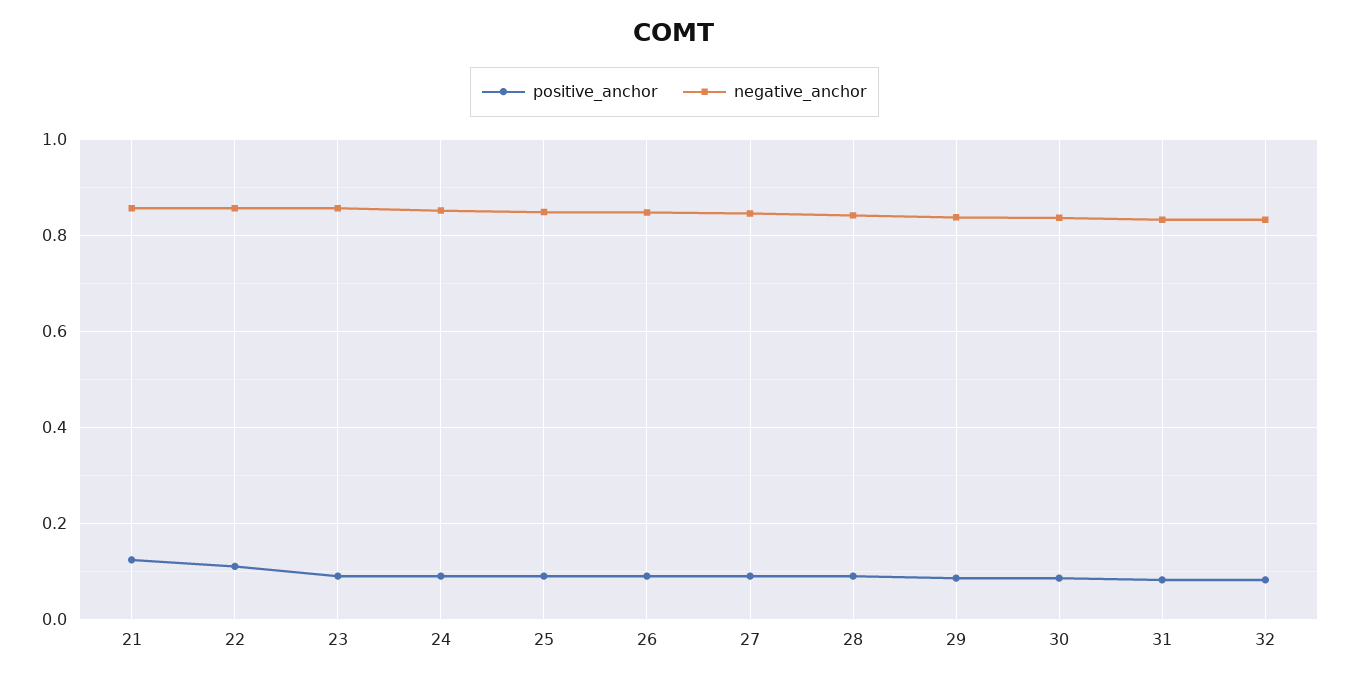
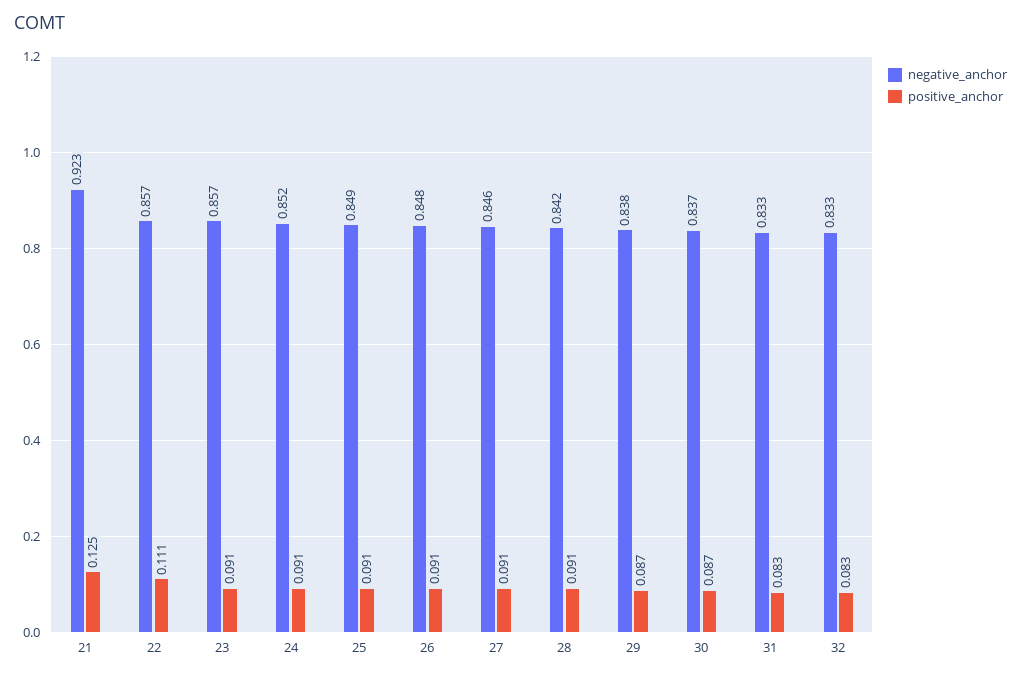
negative_anchor, 21: 0.86 -> 0.923

